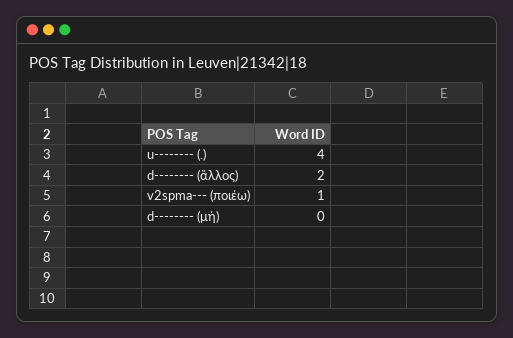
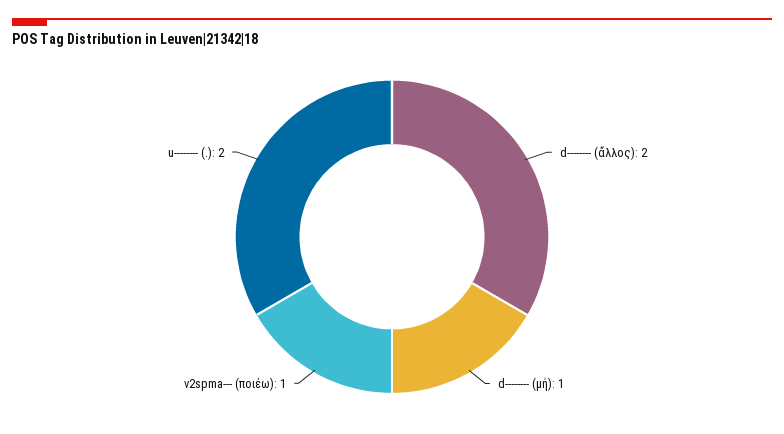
u-------- (.): 4 -> 2
d-------- (μή): 0 -> 1

